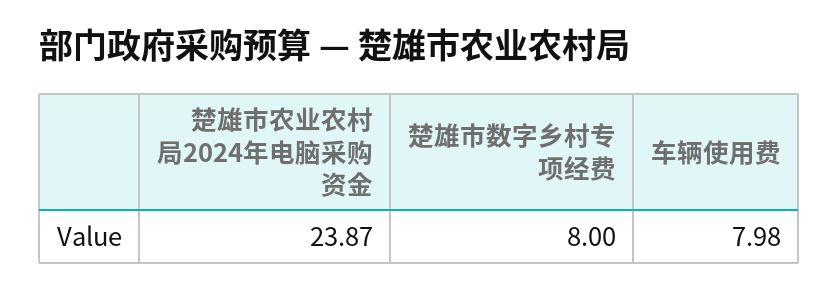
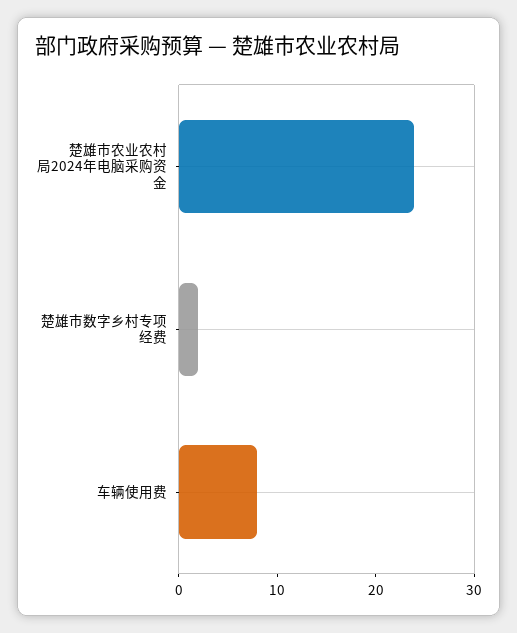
楚雄市数字乡村专项经费: 8 -> 2

